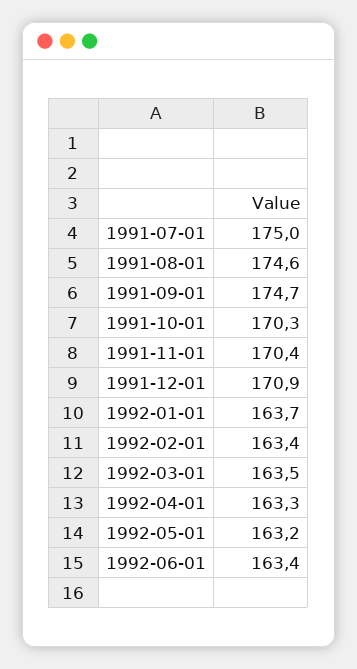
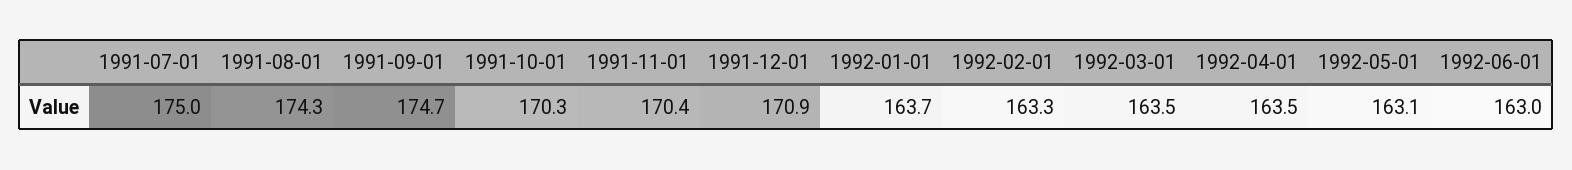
1991-08-01: 174.6 -> 174.3
1992-02-01: 163.4 -> 163.3
1992-04-01: 163.3 -> 163.5
1992-05-01: 163.2 -> 163.1
1992-06-01: 163.4 -> 163

